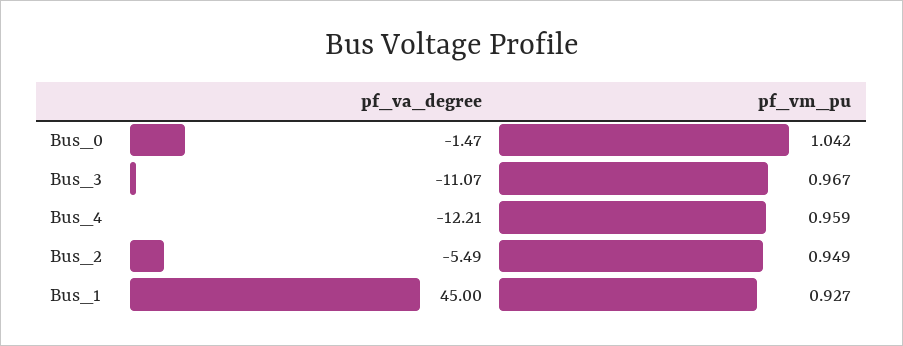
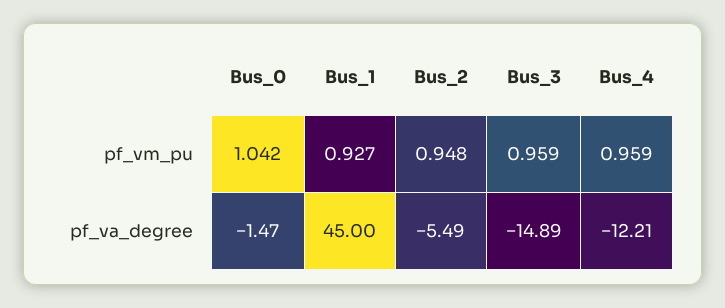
pf_va_degree, Bus_3: -11.07 -> -14.89
pf_vm_pu, Bus_3: 0.967 -> 0.959
pf_vm_pu, Bus_2: 0.949 -> 0.948

